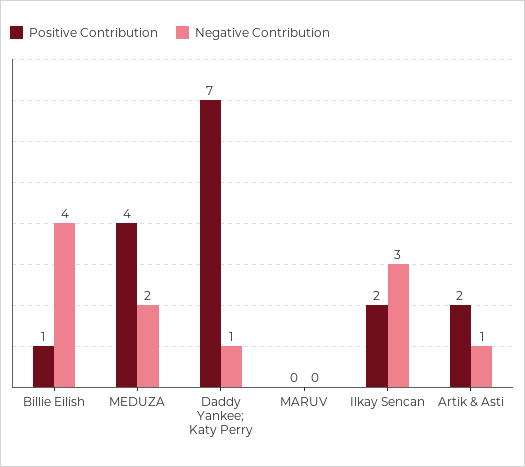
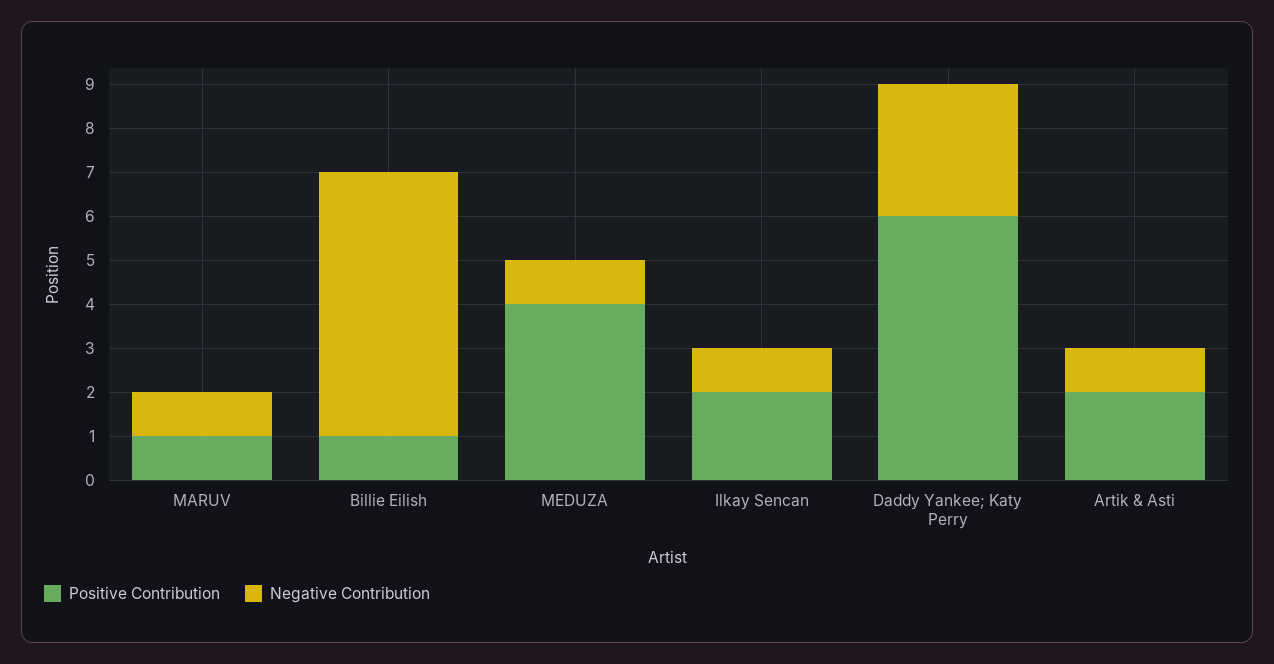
Negative Contribution, Billie Eilish: 4 -> 6
Negative Contribution, MEDUZA: 2 -> 1
Positive Contribution, Daddy Yankee; Katy Perry: 7 -> 6
Negative Contribution, Daddy Yankee; Katy Perry: 1 -> 3
Positive Contribution, MARUV: 0 -> 1
Negative Contribution, MARUV: 0 -> 1
Negative Contribution, Ilkay Sencan: 3 -> 1

